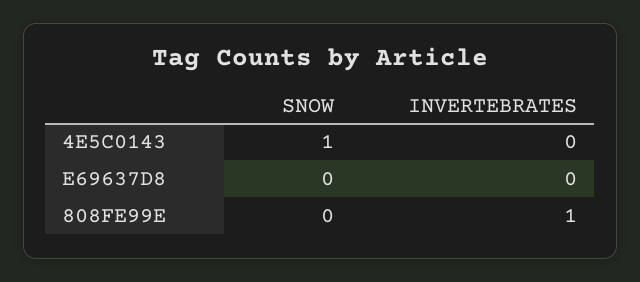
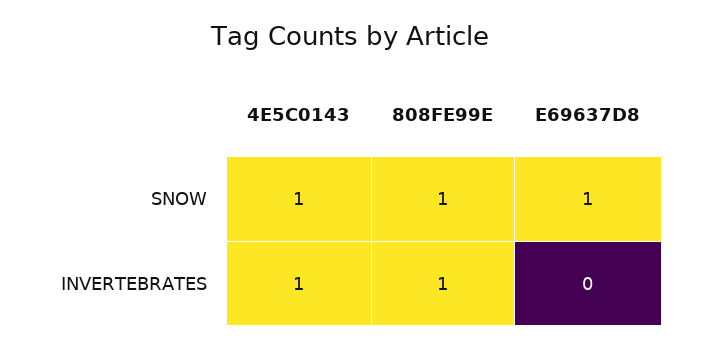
INVERTEBRATES, 4E5C0143: 0 -> 1
SNOW, E69637D8: 0 -> 1
SNOW, 808FE99E: 0 -> 1

